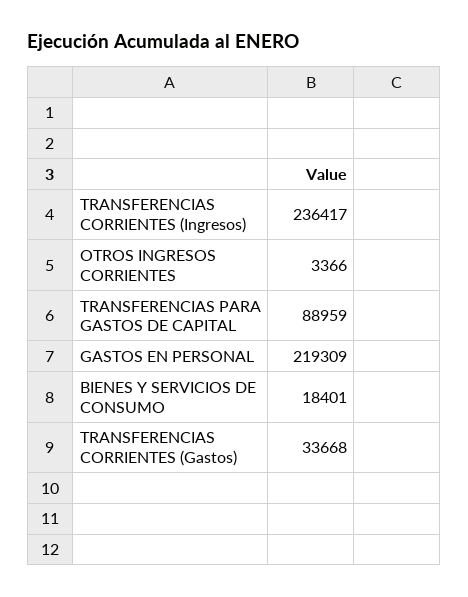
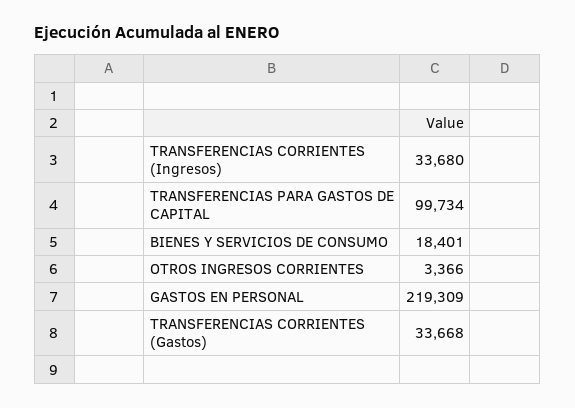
TRANSFERENCIAS CORRIENTES (Ingresos): 236417 -> 33680
TRANSFERENCIAS PARA GASTOS DE CAPITAL: 88959 -> 99734

